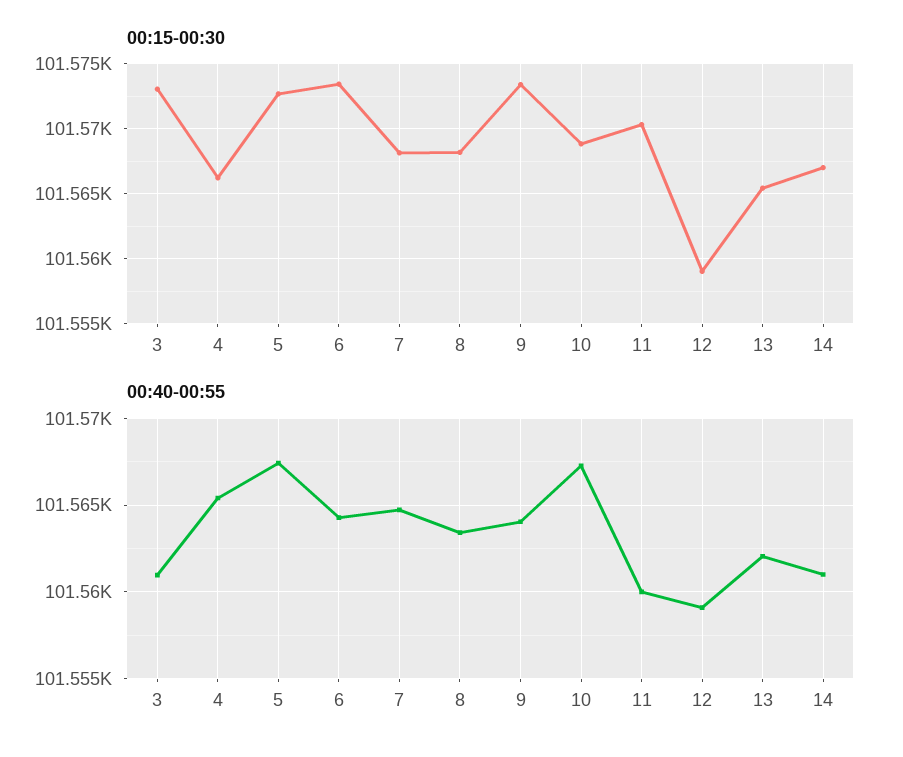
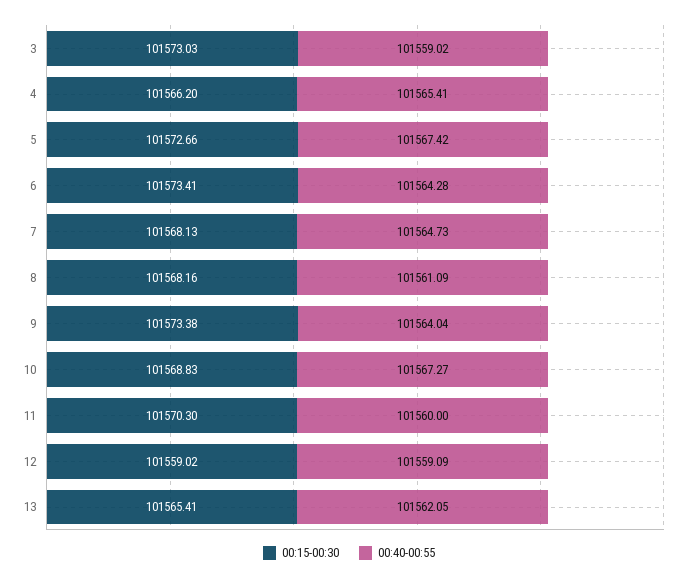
00:15-00:30, 14: 101567 -> none
00:40-00:55, 3: 101561 -> 101559.02
00:40-00:55, 8: 101563.5 -> 101561.09
00:40-00:55, 14: 101561 -> none

